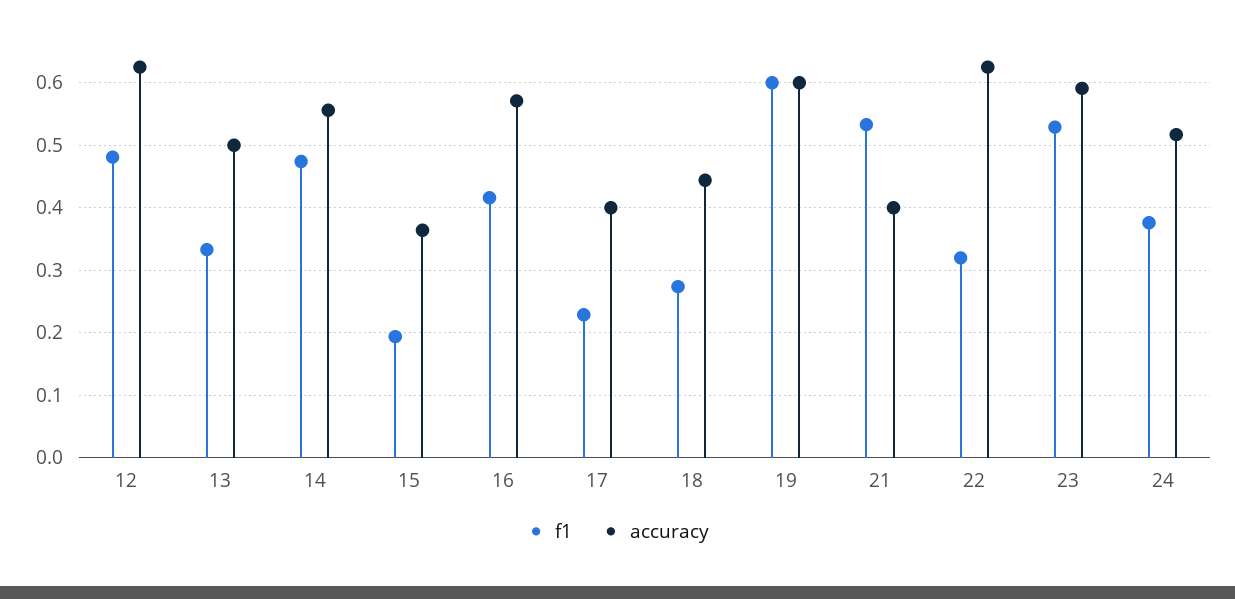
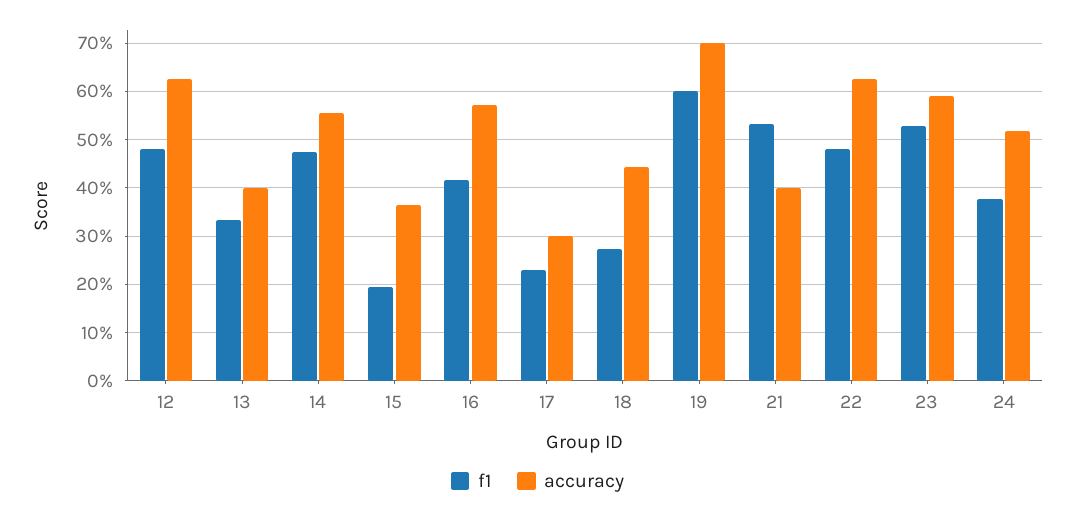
accuracy, 13: 0.5 -> 0.4
accuracy, 17: 0.4 -> 0.3
accuracy, 19: 0.6 -> 0.7
f1, 22: 0.32 -> 0.48

